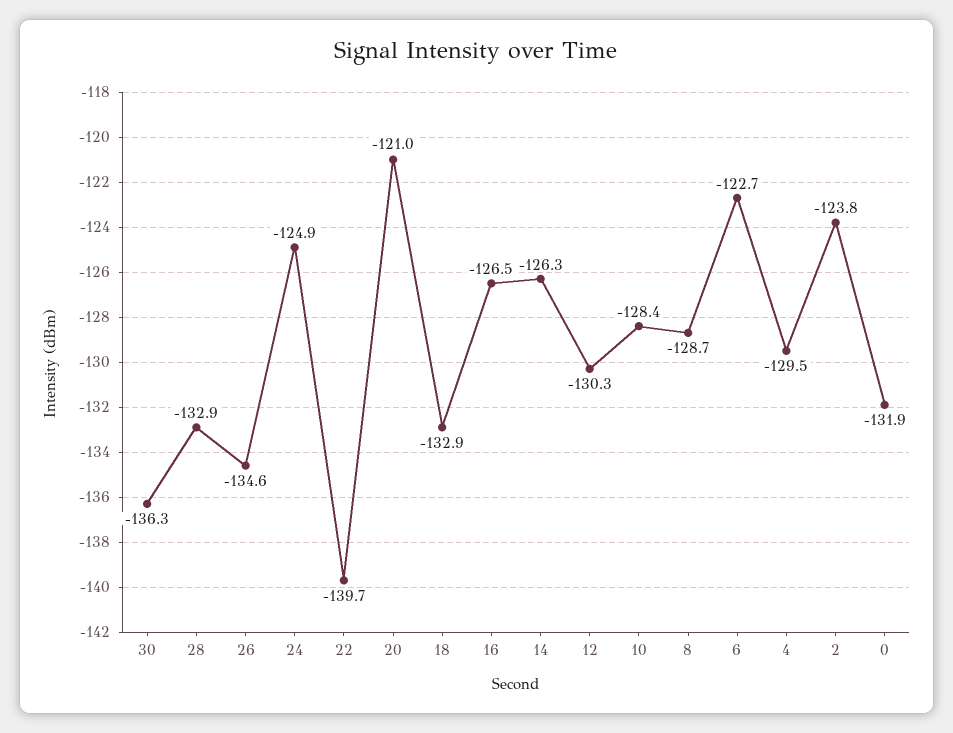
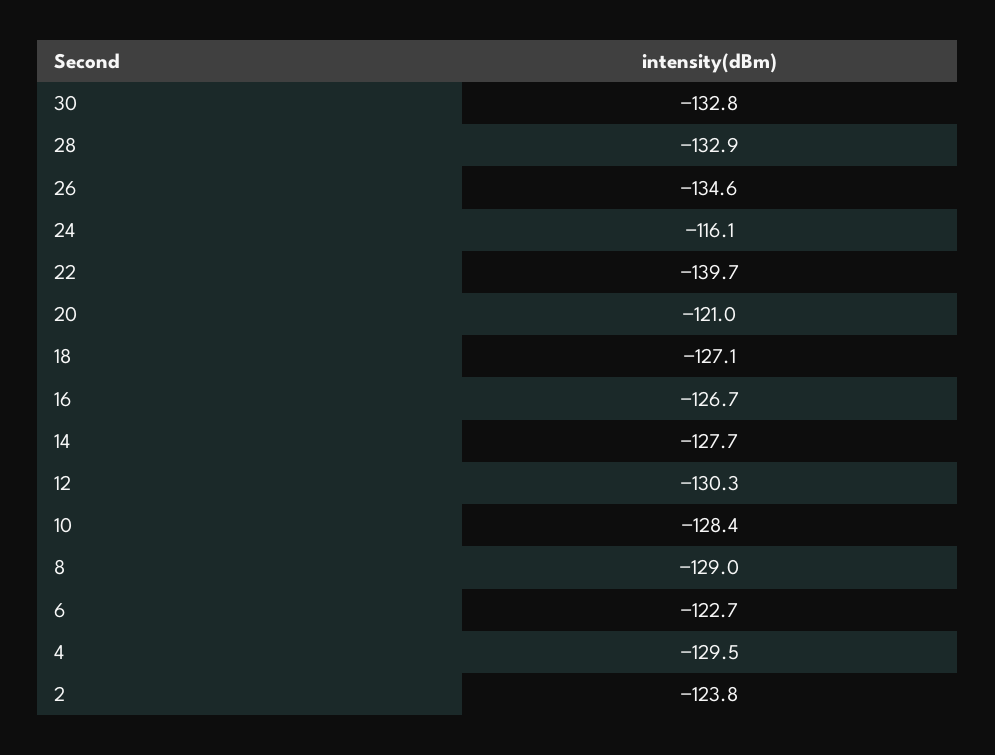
30: -136.3 -> -132.8
24: -124.9 -> -116.1
18: -132.9 -> -127.1
16: -126.5 -> -126.7
14: -126.3 -> -127.7
8: -128.7 -> -129
0: -131.9 -> none

